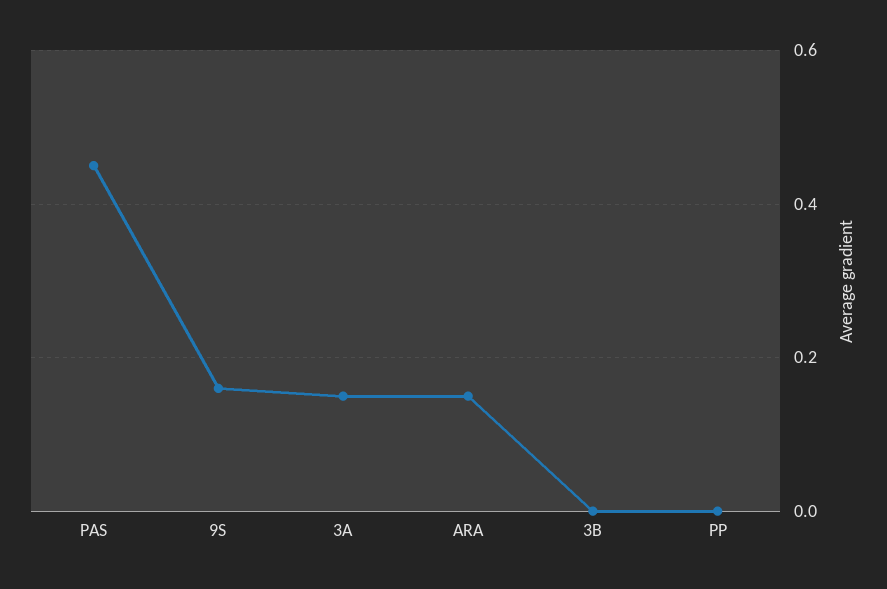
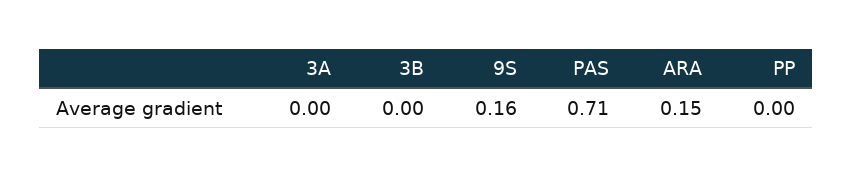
PAS: 0.45 -> 0.71
3A: 0.15 -> 0

